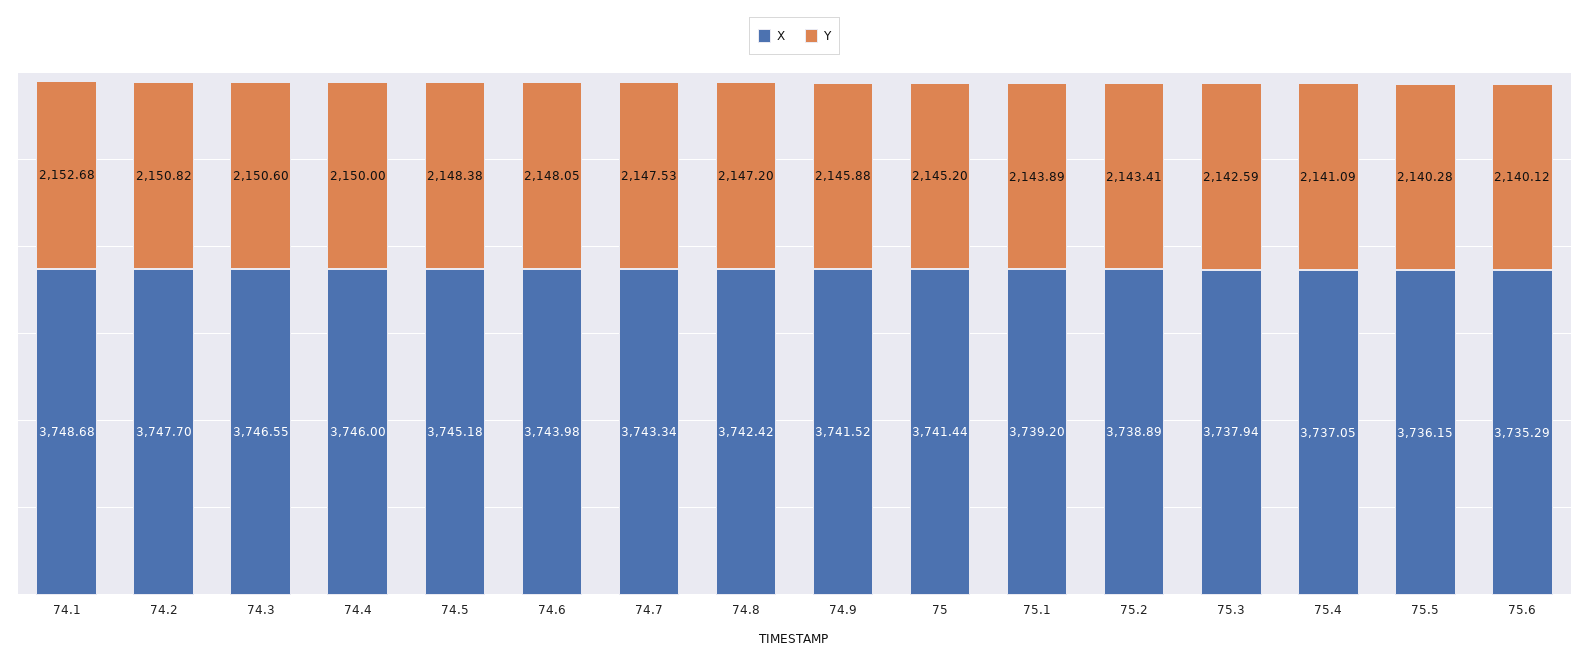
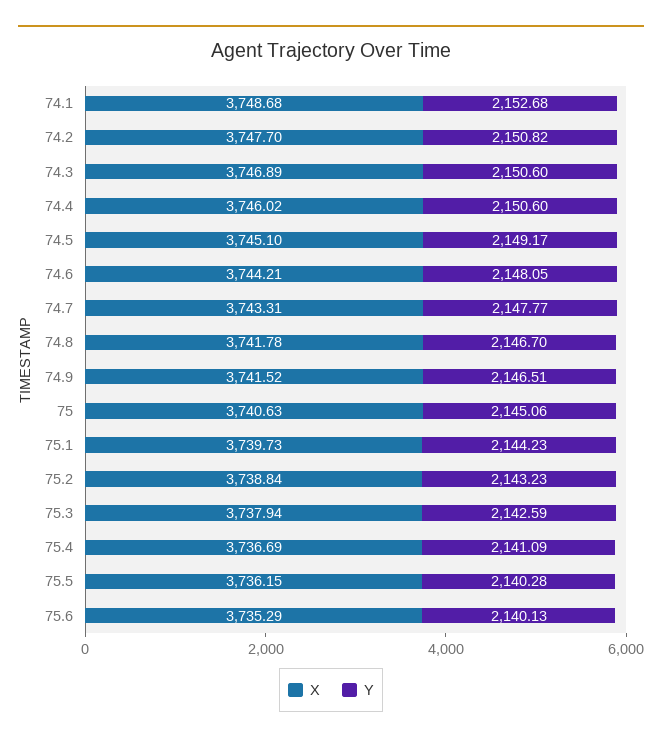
X, 74.3: 3746.55 -> 3746.89
X, 74.4: 3746 -> 3746.02
Y, 74.4: 2150 -> 2150.6
X, 74.5: 3745.18 -> 3745.1
Y, 74.5: 2148.38 -> 2149.17
X, 74.6: 3743.98 -> 3744.21
X, 74.7: 3743.34 -> 3743.31
Y, 74.7: 2147.53 -> 2147.77
X, 74.8: 3742.42 -> 3741.78
Y, 74.8: 2147.2 -> 2146.7
Y, 74.9: 2145.88 -> 2146.51
X, 75: 3741.44 -> 3740.63
Y, 75: 2145.2 -> 2145.06
X, 75.1: 3739.2 -> 3739.73
Y, 75.1: 2143.89 -> 2144.23
X, 75.2: 3738.89 -> 3738.84
Y, 75.2: 2143.41 -> 2143.23
X, 75.4: 3737.05 -> 3736.69
Y, 75.6: 2140.12 -> 2140.13

